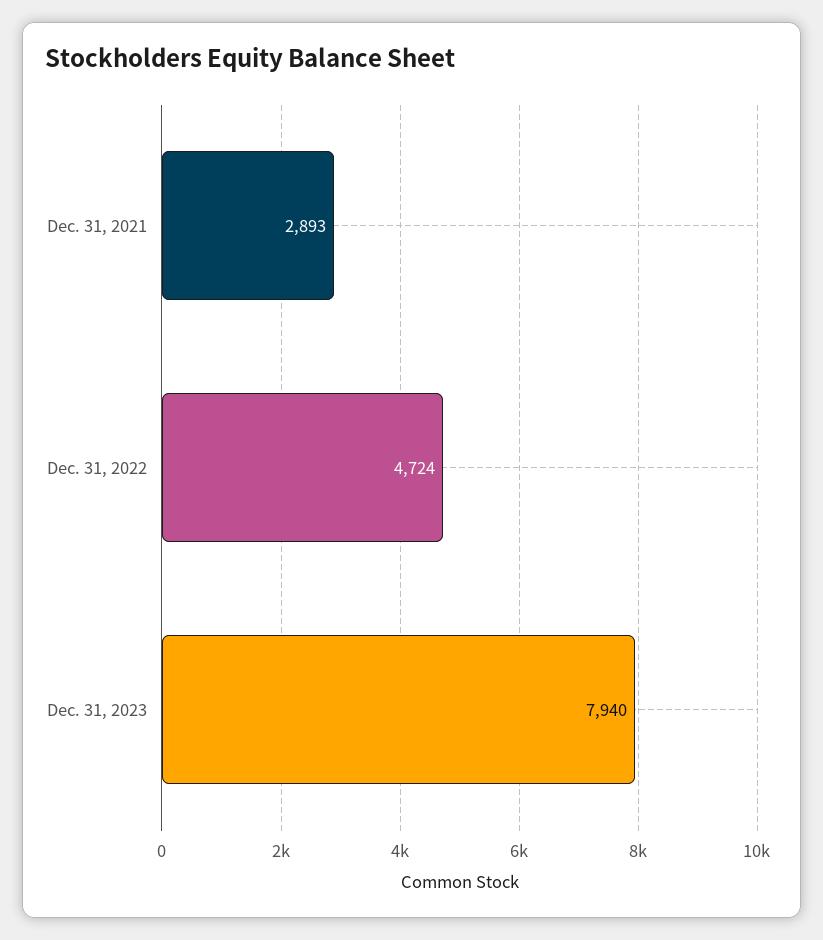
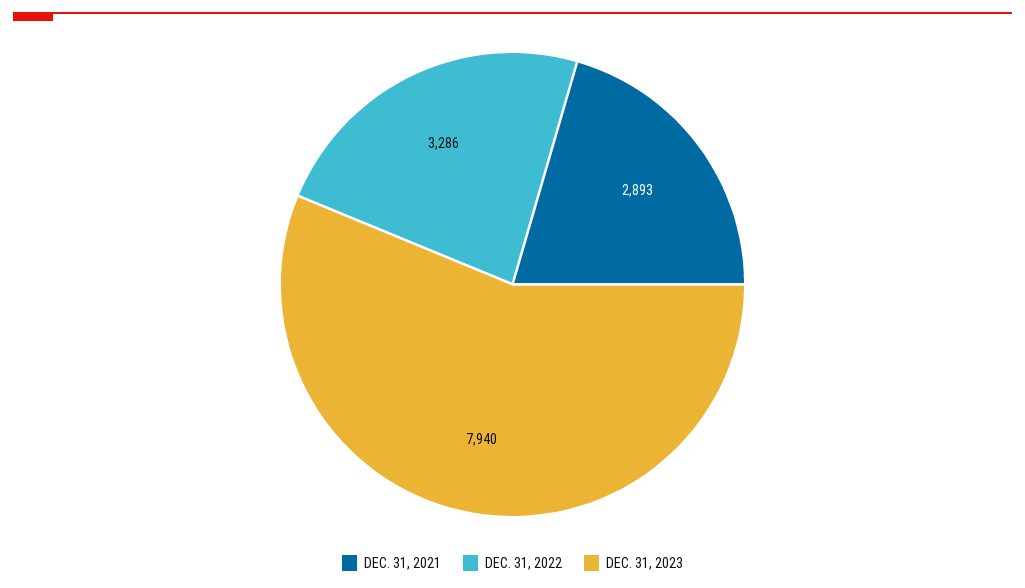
Dec. 31, 2022: 4724 -> 3286

